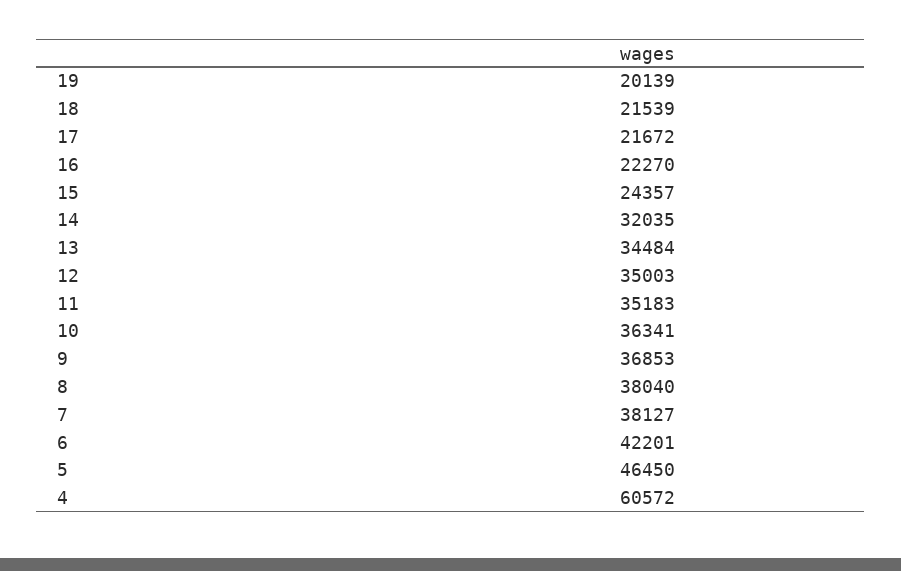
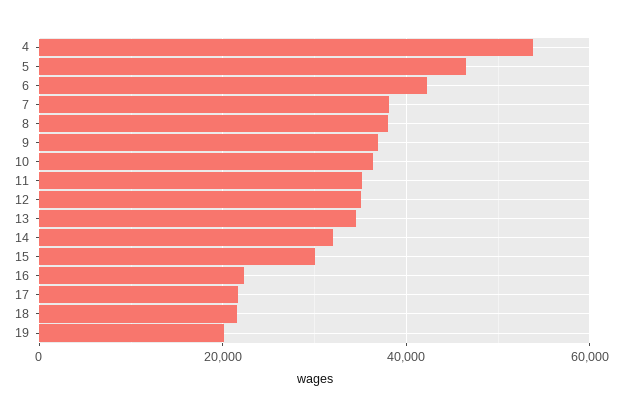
15: 24357 -> 30000
4: 60572 -> 54000

